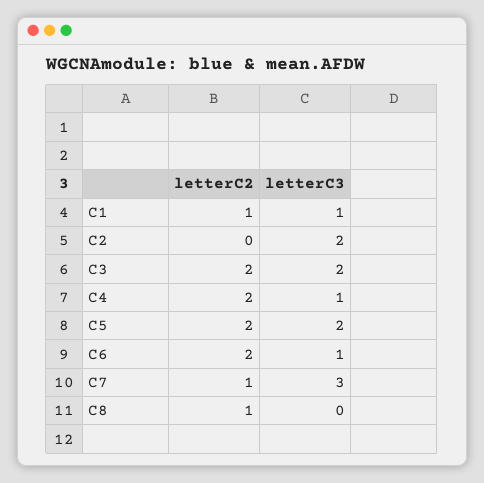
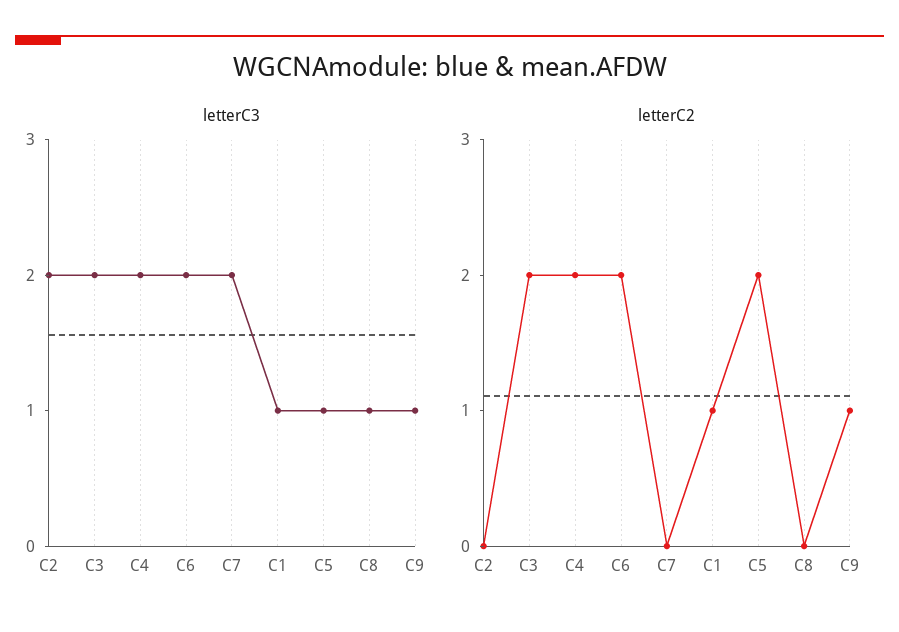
letterC3, C4: 1 -> 2
letterC3, C5: 2 -> 1
letterC3, C6: 1 -> 2
letterC2, C7: 1 -> 0
letterC3, C7: 3 -> 2
letterC2, C8: 1 -> 0
letterC3, C8: 0 -> 1
letterC3, C9: none -> 1
letterC2, C9: none -> 1

